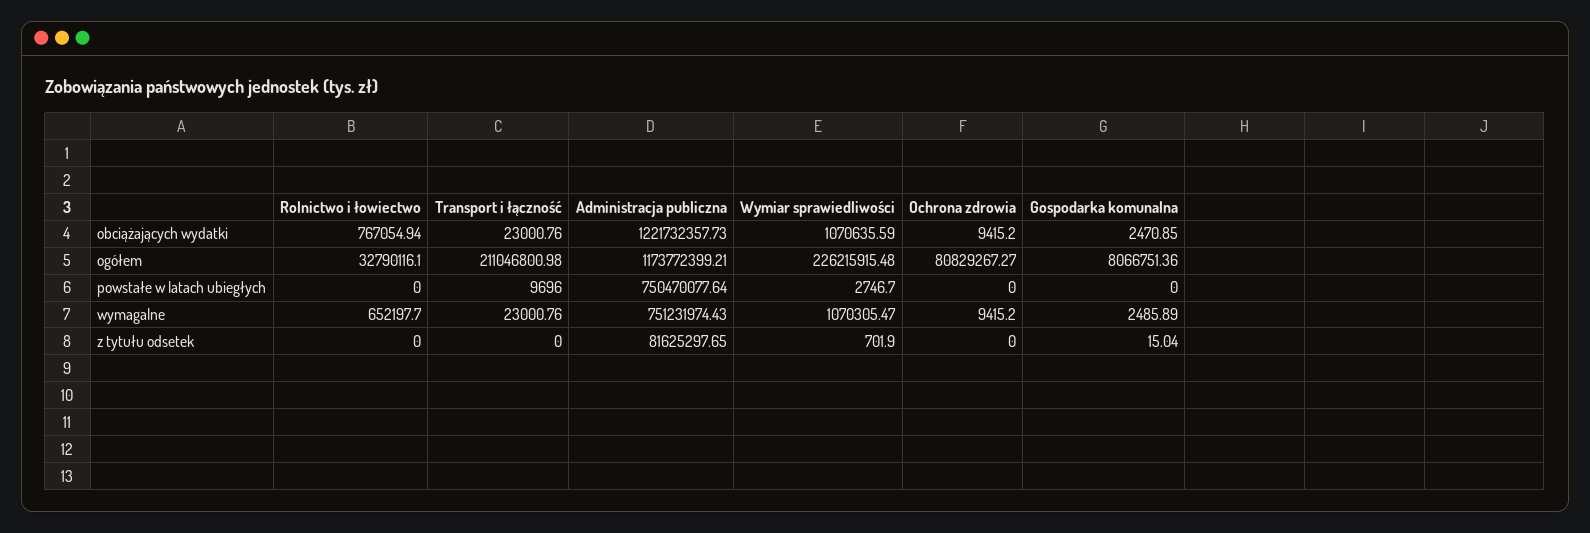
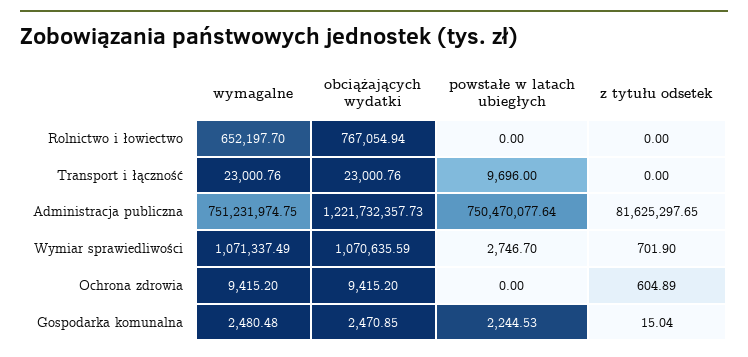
Rolnictwo i łowiectwo, ogółem: 32790116.1 -> none
Transport i łączność, ogółem: 211046800.98 -> none
Administracja publiczna, ogółem: 1173772399.21 -> none
Wymiar sprawiedliwości, ogółem: 226215915.48 -> none
Ochrona zdrowia, ogółem: 80829267.27 -> none
Gospodarka komunalna, ogółem: 8066751.36 -> none
Gospodarka komunalna, powstałe w latach ubiegłych: 0 -> 2244.53
Administracja publiczna, wymagalne: 751231974.43 -> 751231974.75
Wymiar sprawiedliwości, wymagalne: 1070305.47 -> 1071337.49
Gospodarka komunalna, wymagalne: 2485.89 -> 2480.48
Ochrona zdrowia, z tytułu odsetek: 0 -> 604.89

